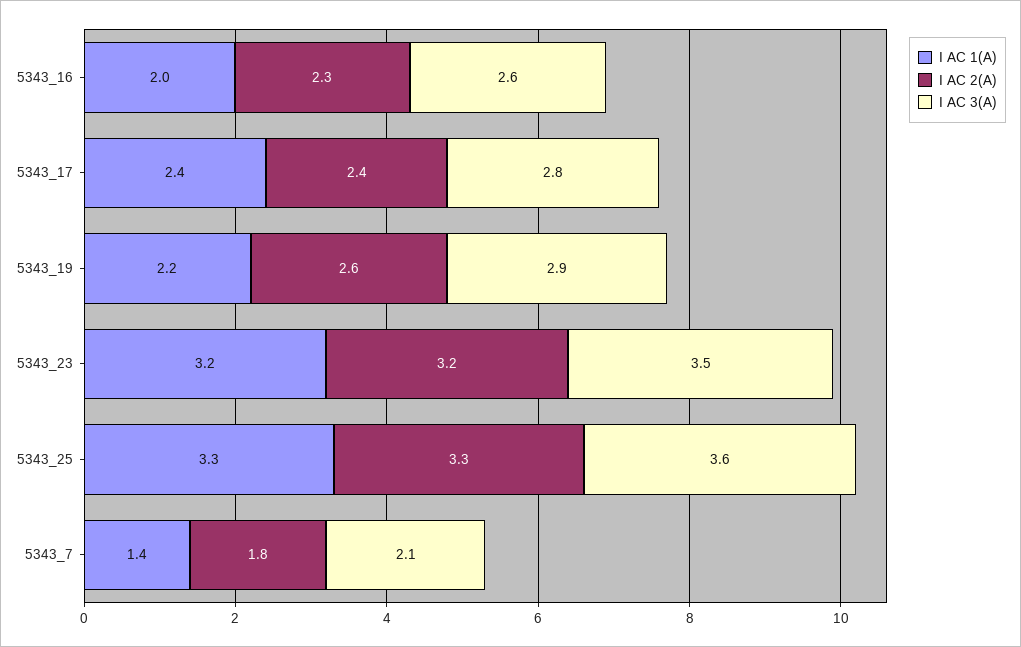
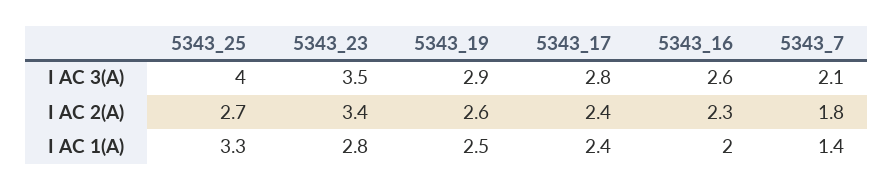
I AC 1(A), 5343_19: 2.2 -> 2.5
I AC 1(A), 5343_23: 3.2 -> 2.8
I AC 2(A), 5343_23: 3.2 -> 3.4
I AC 2(A), 5343_25: 3.3 -> 2.7
I AC 3(A), 5343_25: 3.6 -> 4

